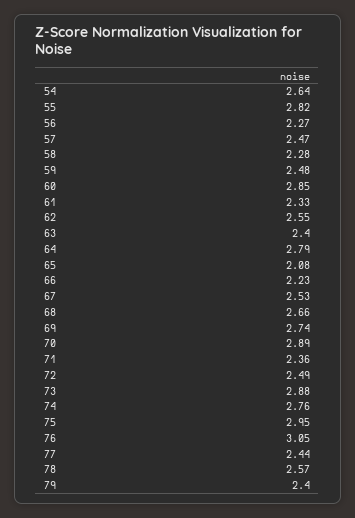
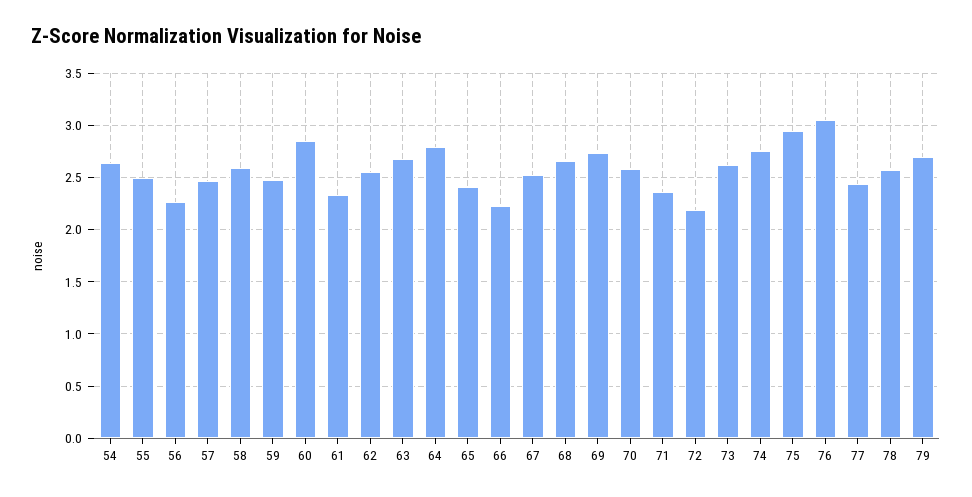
55: 2.82 -> 2.5
58: 2.28 -> 2.6
63: 2.4 -> 2.7
65: 2.08 -> 2.4
70: 2.89 -> 2.6
72: 2.49 -> 2.2
73: 2.88 -> 2.6
79: 2.4 -> 2.7

